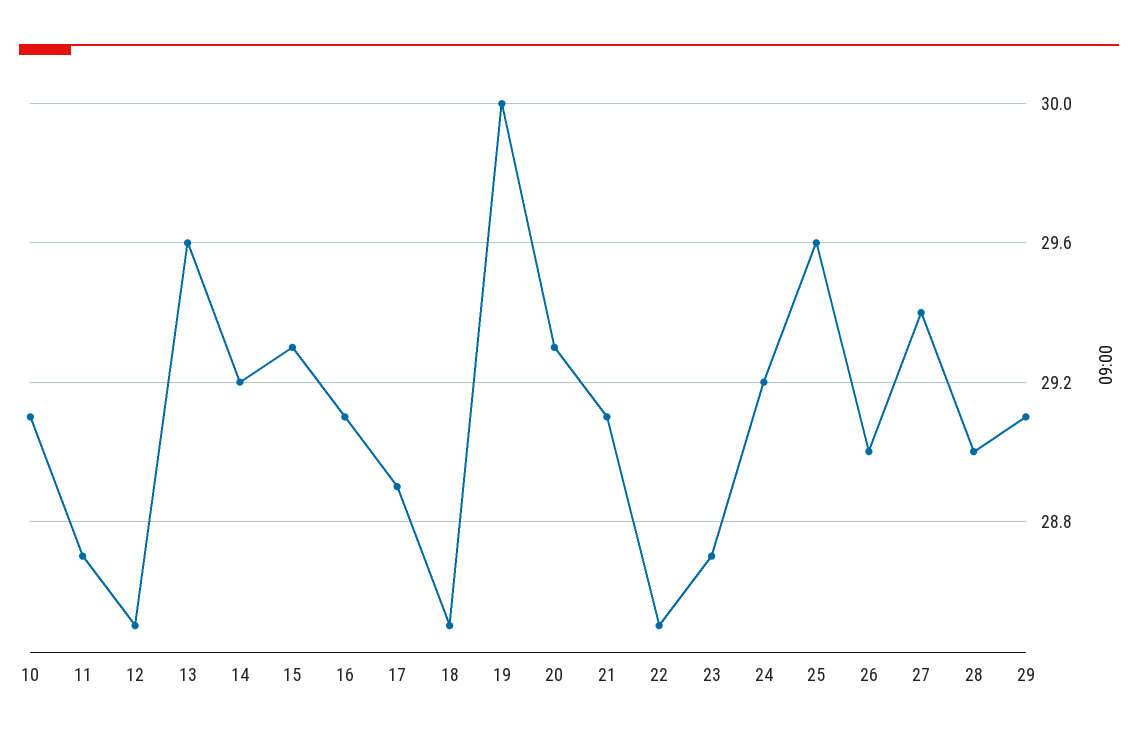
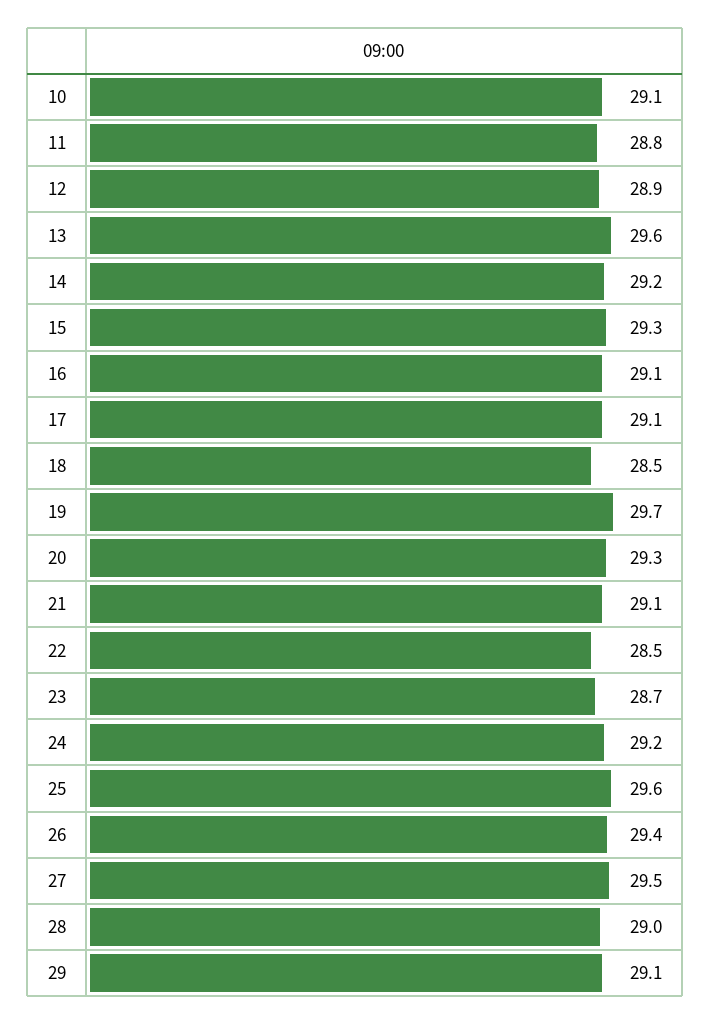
11: 28.7 -> 28.8
12: 28.5 -> 28.9
17: 28.9 -> 29.1
19: 30 -> 29.7
26: 29 -> 29.4
27: 29.4 -> 29.5

